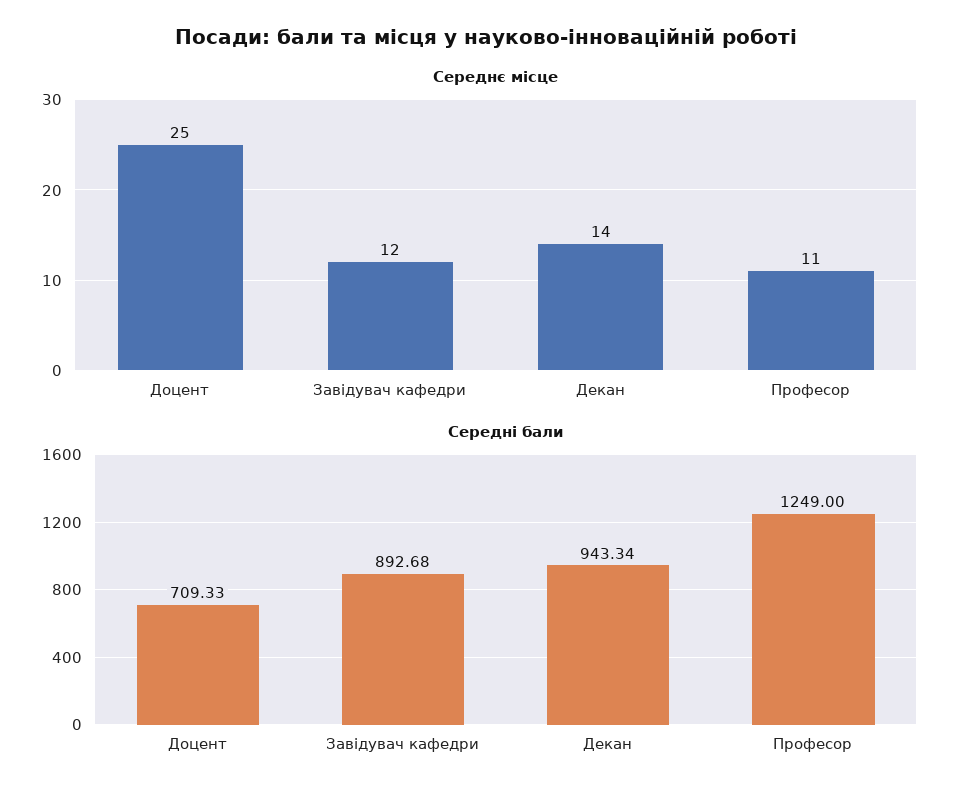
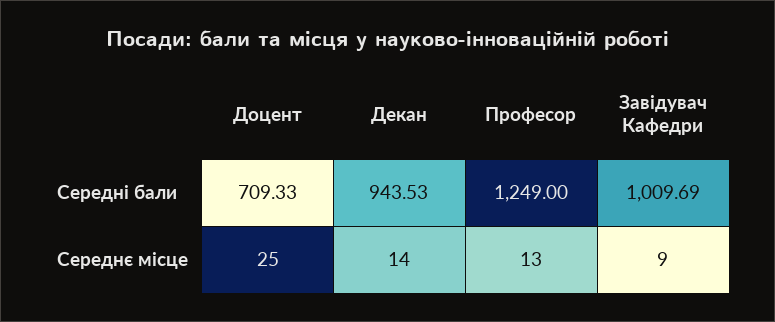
Середнє місце, Завідувач кафедри: 12 -> 9
Середнє місце, Професор: 11 -> 13
Середні бали, Завідувач кафедри: 892.68 -> 1009.69
Середні бали, Декан: 943.34 -> 943.53

